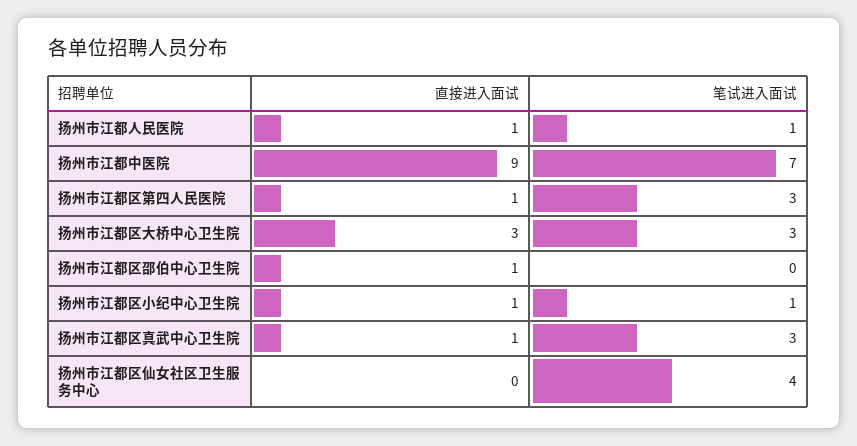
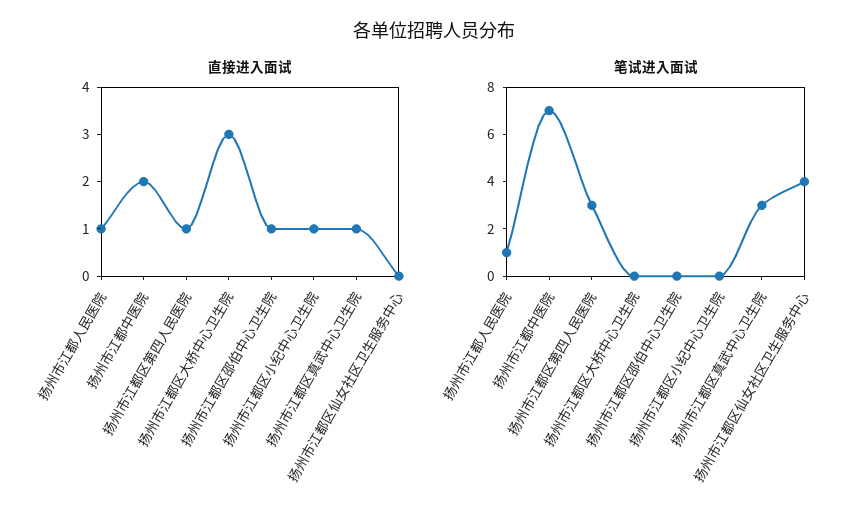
直接进入面试, 扬州市江都中医院: 9 -> 2
笔试进入面试, 扬州市江都区大桥中心卫生院: 3 -> 0
笔试进入面试, 扬州市江都区小纪中心卫生院: 1 -> 0

